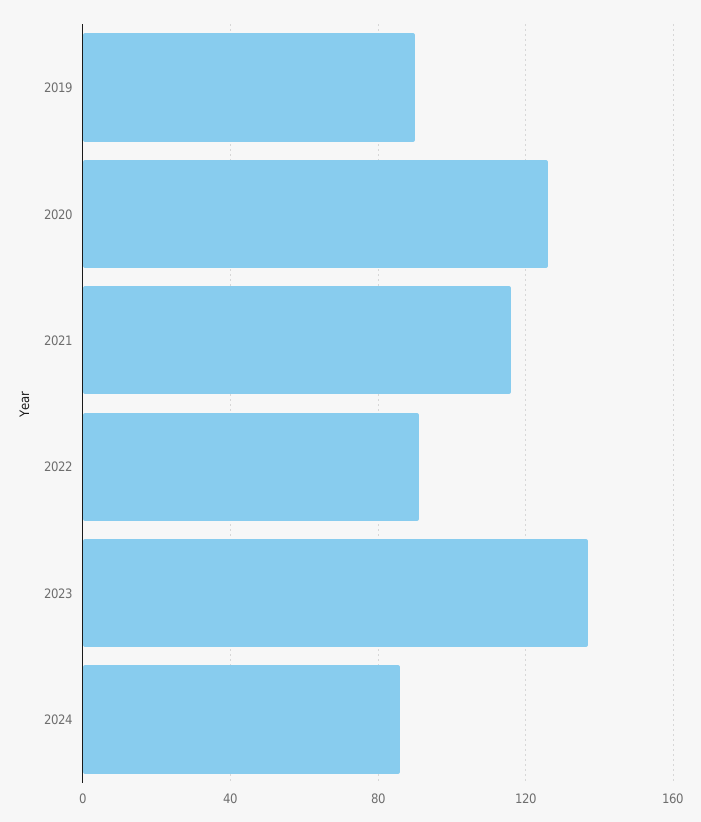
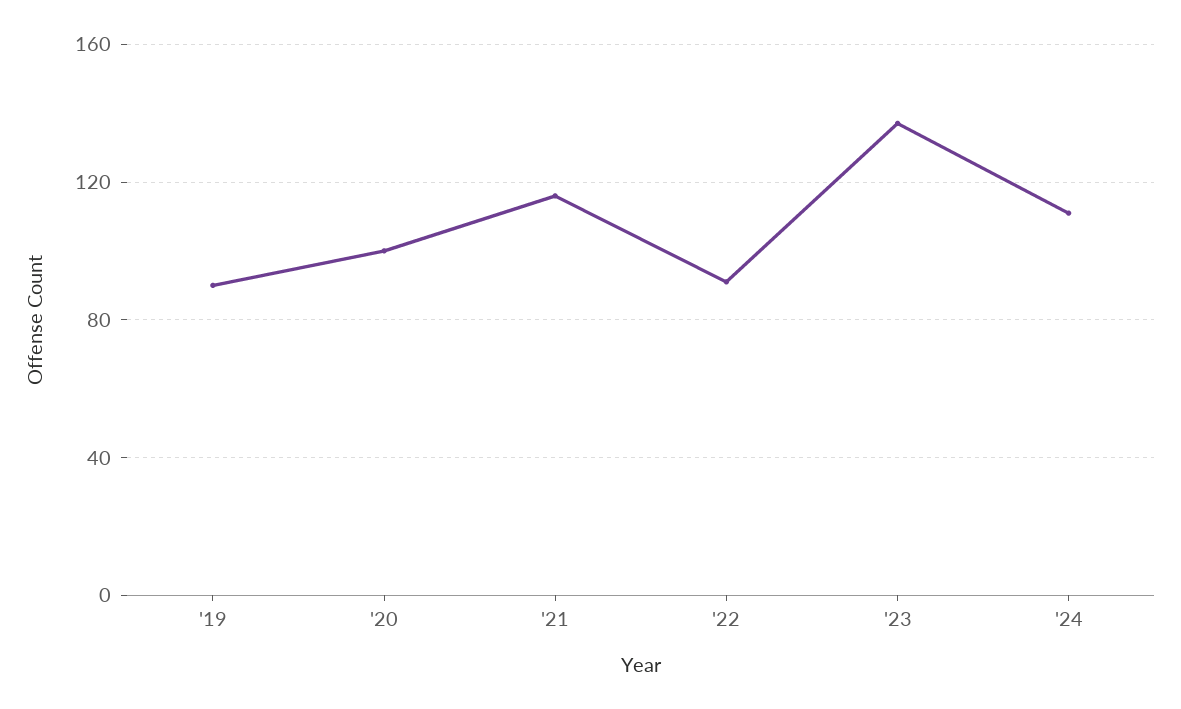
2020: 125 -> 100
2024: 85 -> 110

